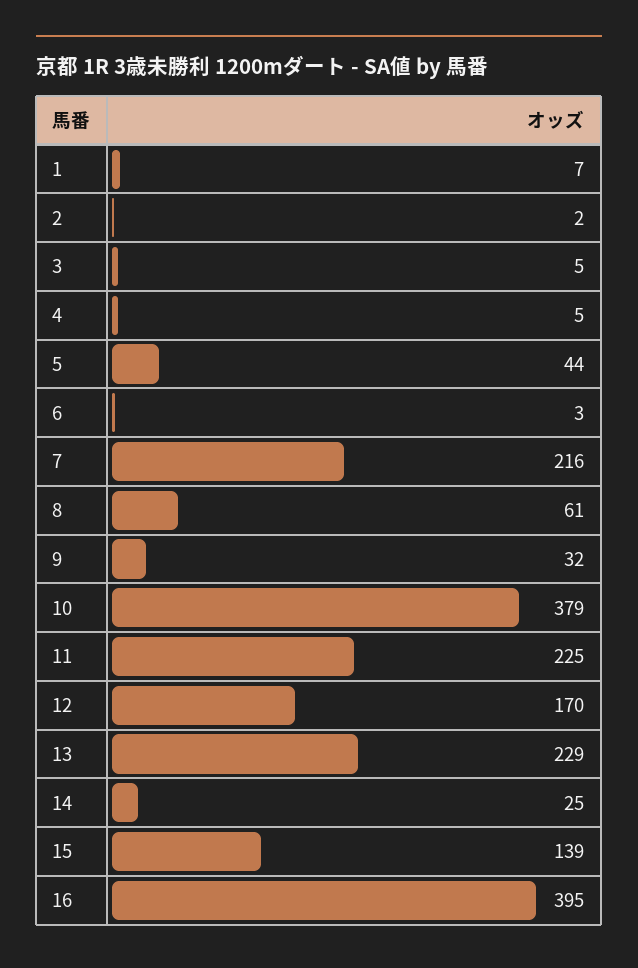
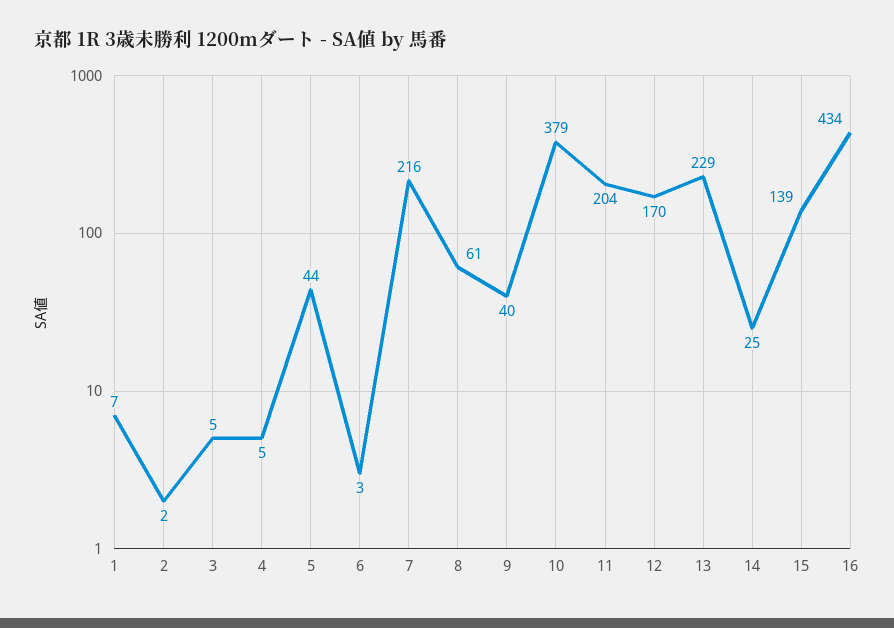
9: 32 -> 40
11: 225 -> 204
16: 395 -> 434

